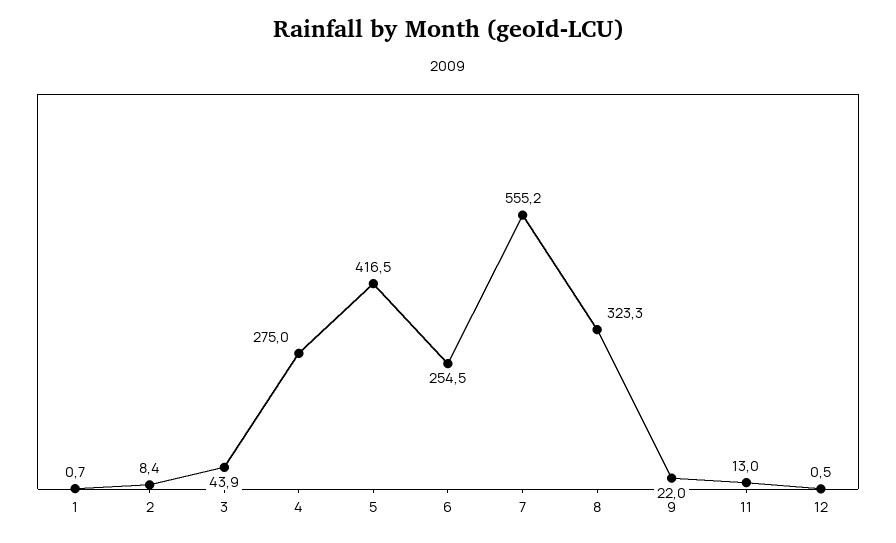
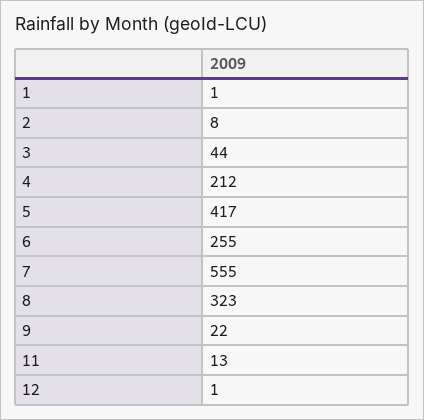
4: 275 -> 212

